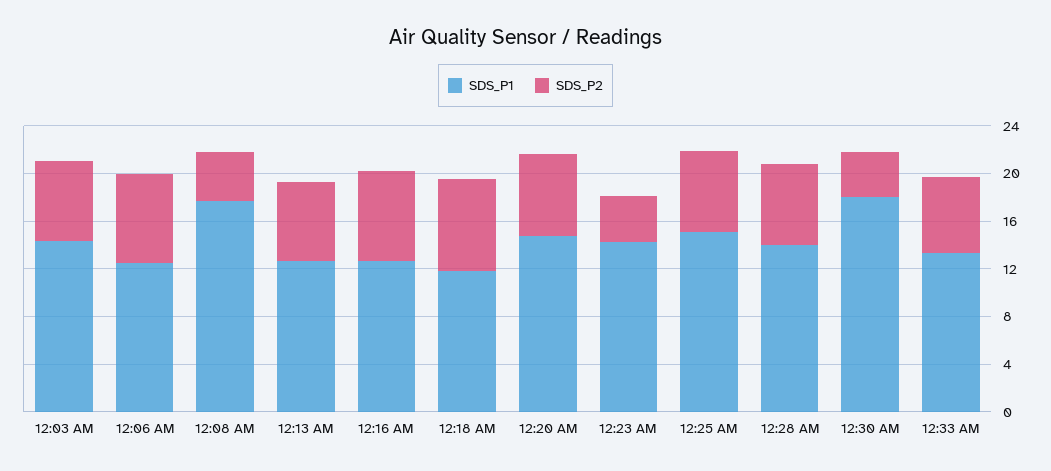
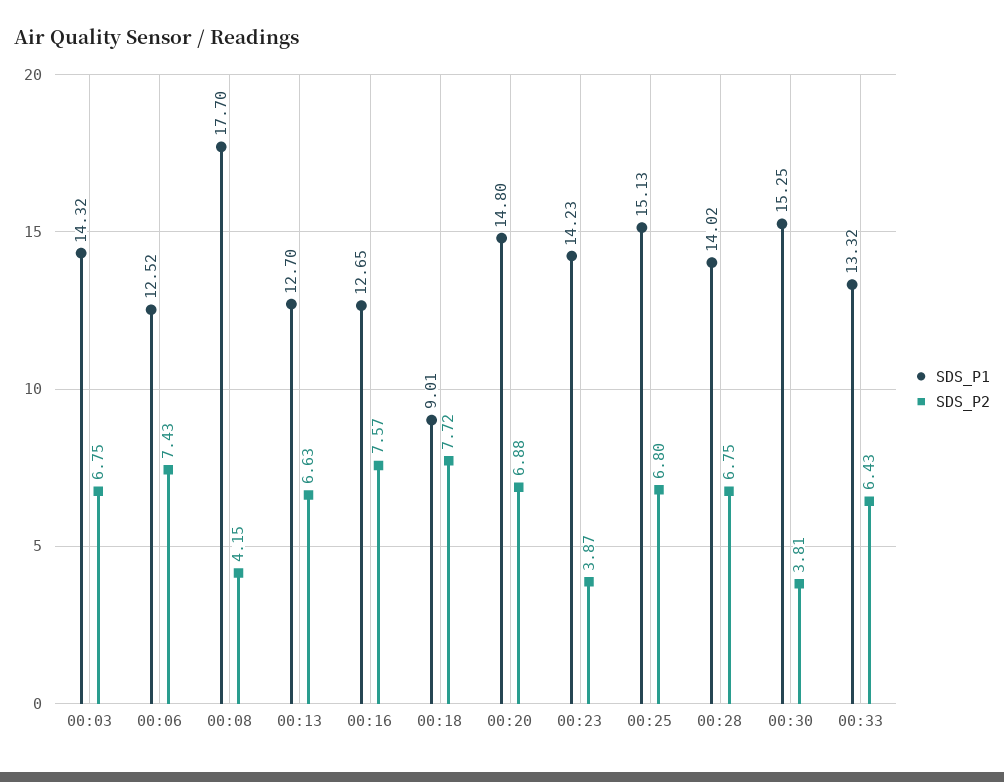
SDS_P1, 12:18 AM: 12 -> 9.01
SDS_P1, 12:30 AM: 18 -> 15.25

